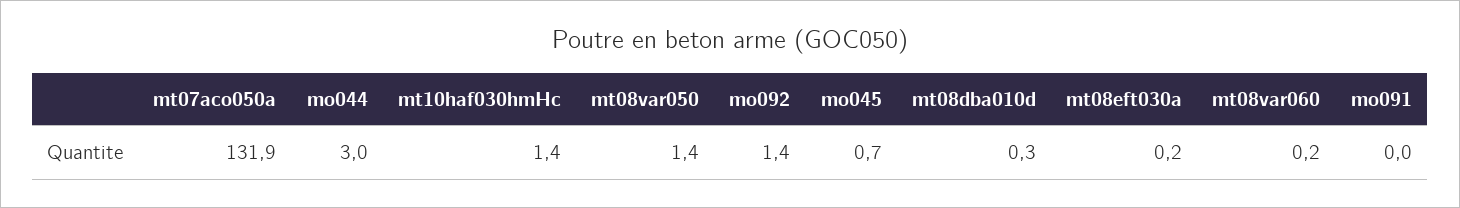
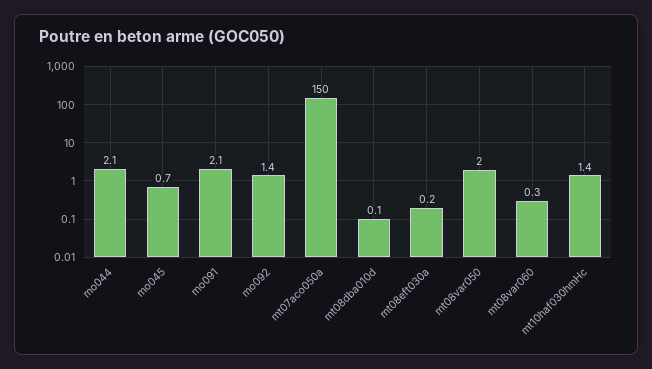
mt07aco050a: 131.9 -> 150
mo044: 3 -> 2.1
mt08var050: 1.4 -> 2
mt08dba010d: 0.3 -> 0.1
mt08var060: 0.2 -> 0.3
mo091: 0 -> 2.1

